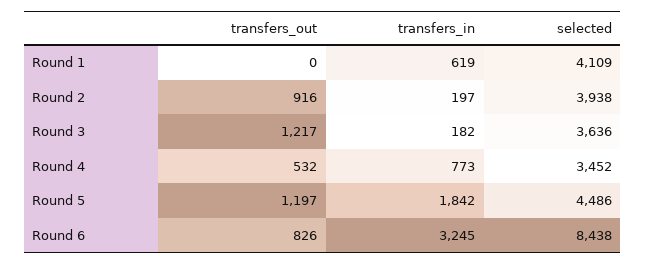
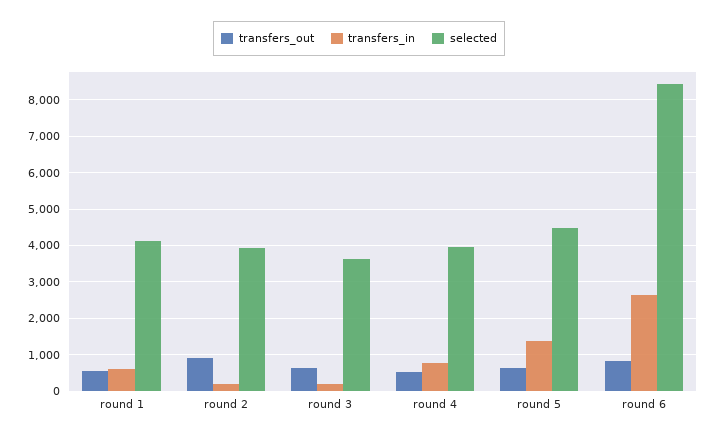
transfers_out, Round 1: 0 -> 600
transfers_out, Round 3: 1217 -> 600
selected, Round 4: 3452 -> 4000
transfers_out, Round 5: 1197 -> 600
transfers_in, Round 5: 1842 -> 1400
transfers_in, Round 6: 3245 -> 2600

